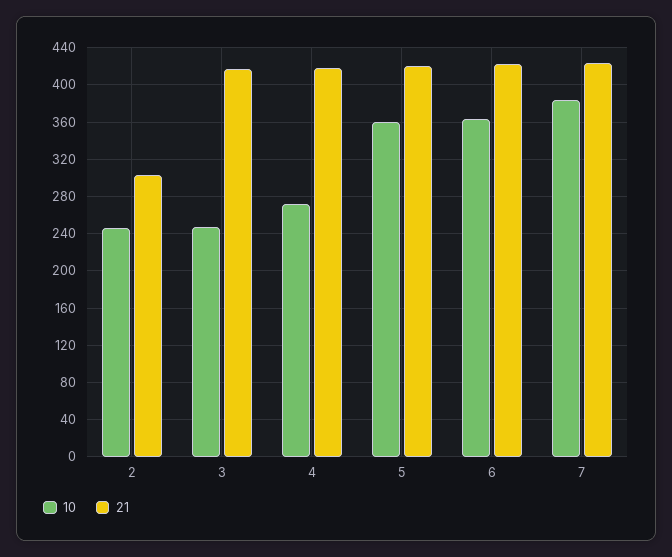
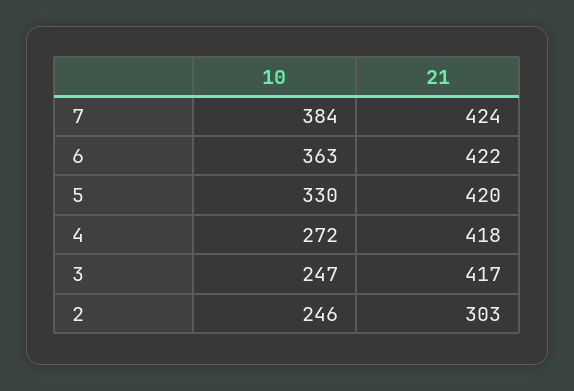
10, 5: 360 -> 330

